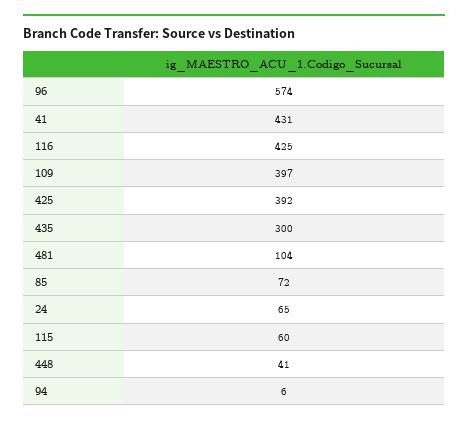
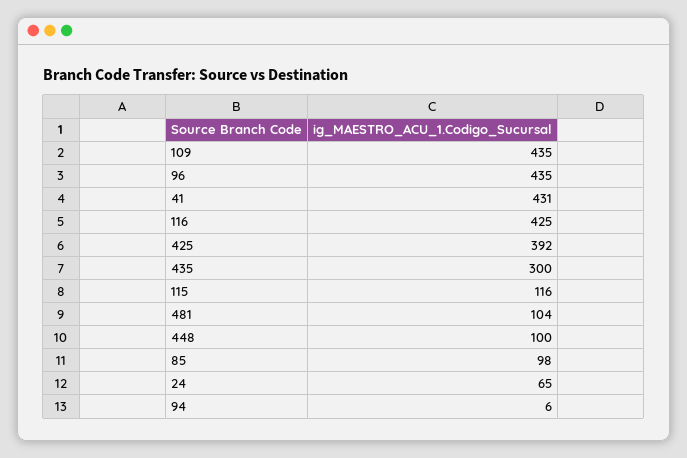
96: 574 -> 435
109: 397 -> 435
85: 72 -> 98
115: 60 -> 116
448: 41 -> 100

